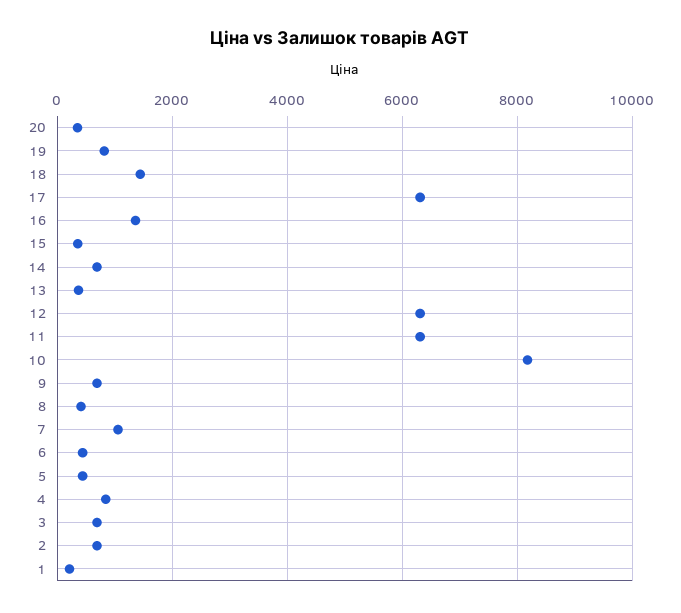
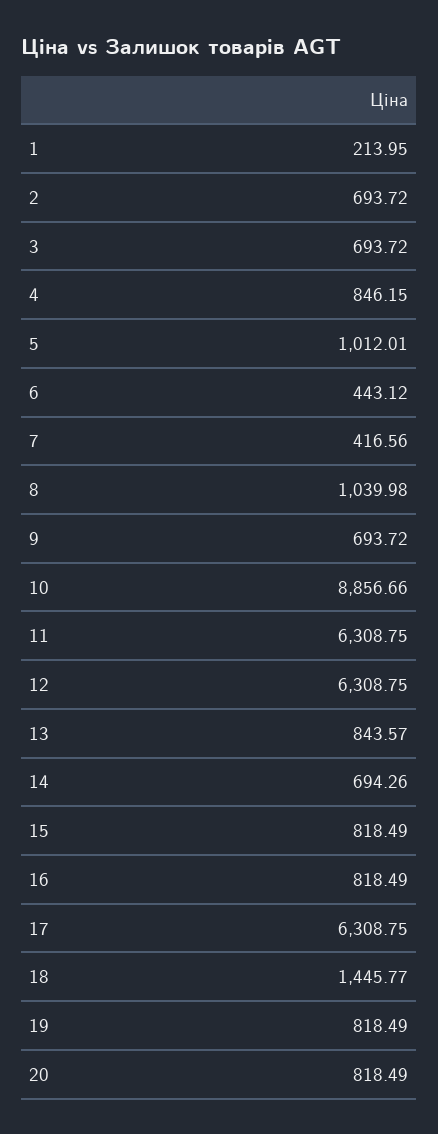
20: 400 -> 818.49
16: 1400 -> 818.49
15: 400 -> 818.49
13: 400 -> 843.57
10: 8200 -> 8856.66
8: 400 -> 1039.98
7: 1000 -> 416.56
5: 400 -> 1012.01

